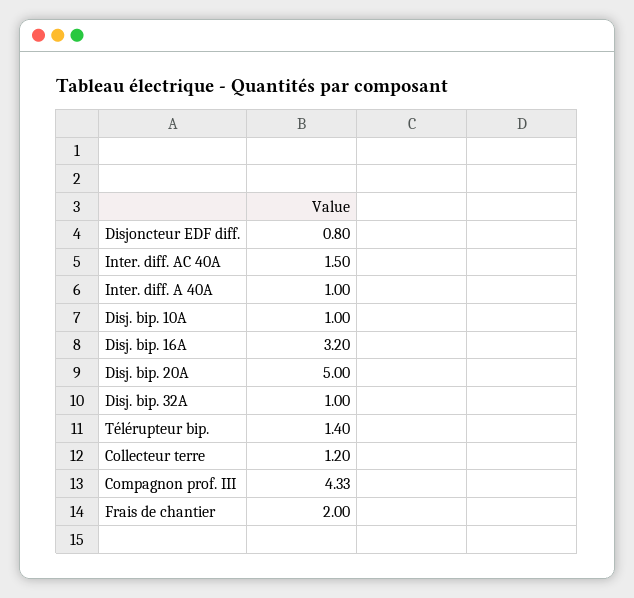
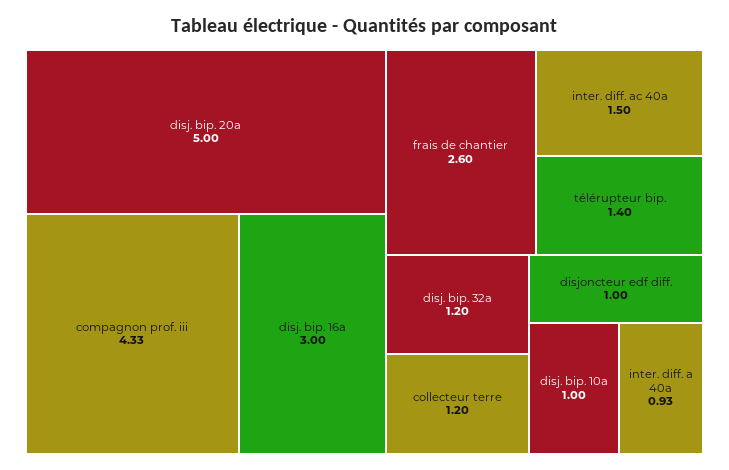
Disjoncteur EDF diff.: 0.8 -> 1
Inter. diff. A 40A: 1 -> 0.93
Disj. bip. 16A: 3.2 -> 3
Disj. bip. 32A: 1 -> 1.2
Frais de chantier: 2 -> 2.6

